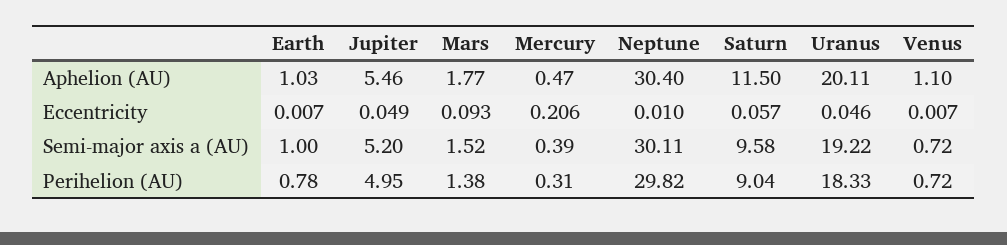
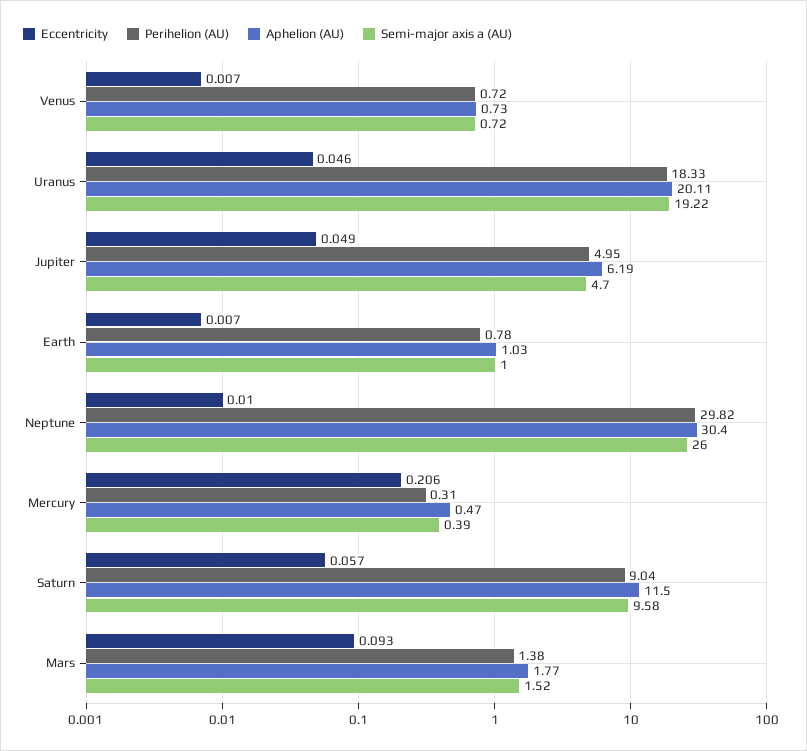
Aphelion (AU), Jupiter: 5.46 -> 6.19
Aphelion (AU), Venus: 1.1 -> 0.73
Semi-major axis a (AU), Jupiter: 5.2 -> 4.7
Semi-major axis a (AU), Neptune: 30.11 -> 26

